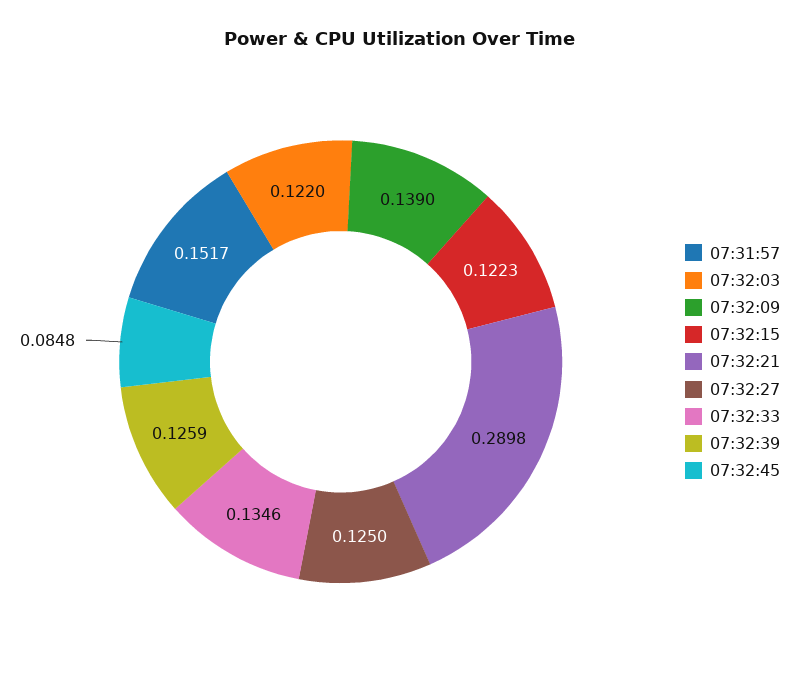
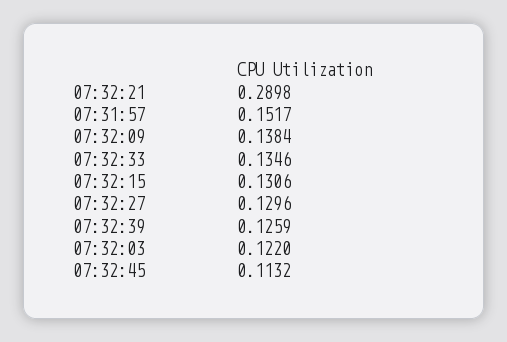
07:32:09: 0.139 -> 0.1384
07:32:15: 0.1223 -> 0.1306
07:32:27: 0.125 -> 0.1296
07:32:45: 0.0848 -> 0.1132

